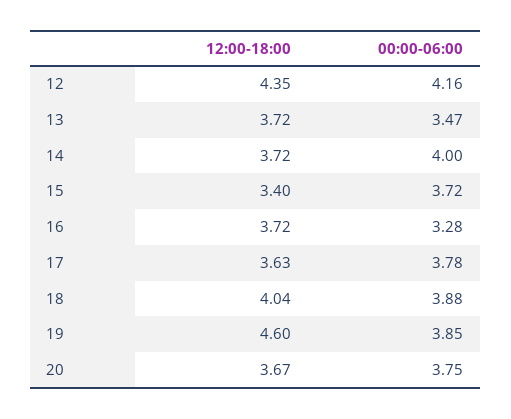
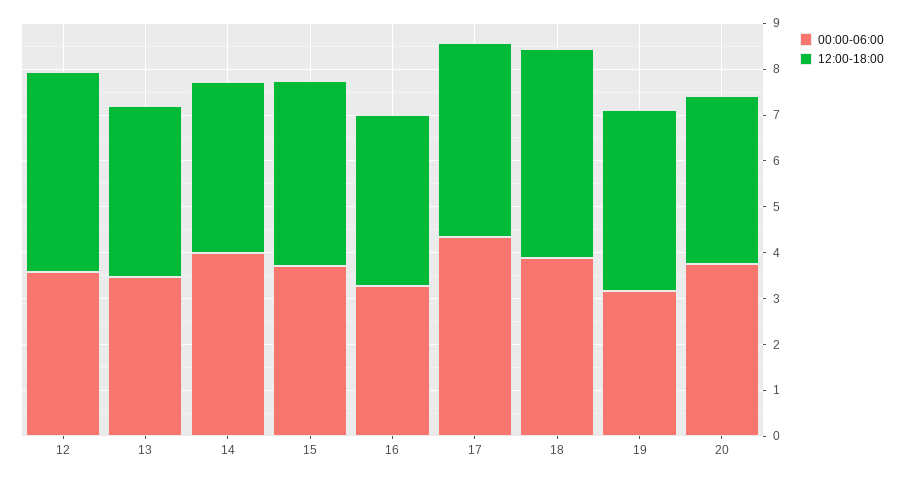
00:00-06:00, 12: 4.16 -> 3.6
12:00-18:00, 15: 3.4 -> 4
12:00-18:00, 17: 3.63 -> 4.2
00:00-06:00, 17: 3.78 -> 4.4
12:00-18:00, 18: 4.04 -> 4.6
12:00-18:00, 19: 4.6 -> 4
00:00-06:00, 19: 3.85 -> 3.2

